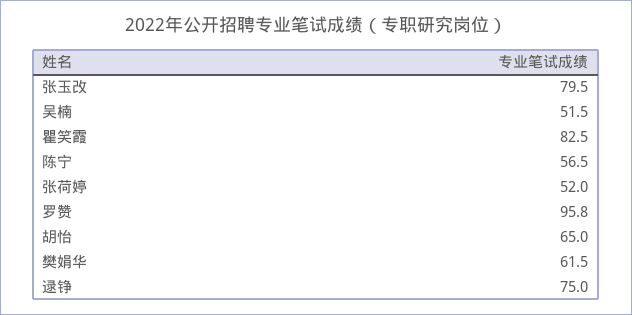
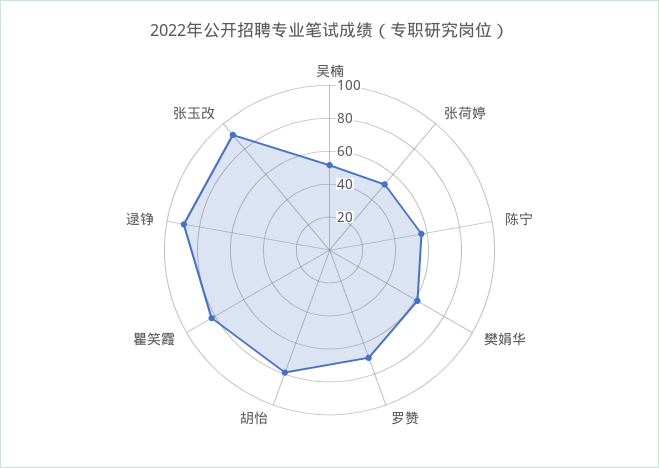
张玉改: 79.5 -> 90
罗赞: 95.8 -> 70
胡怡: 65 -> 80
逯铮: 75 -> 90

